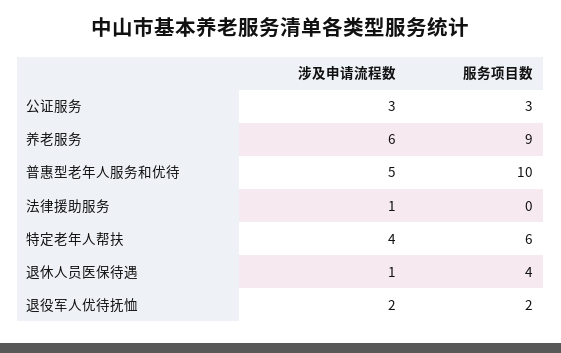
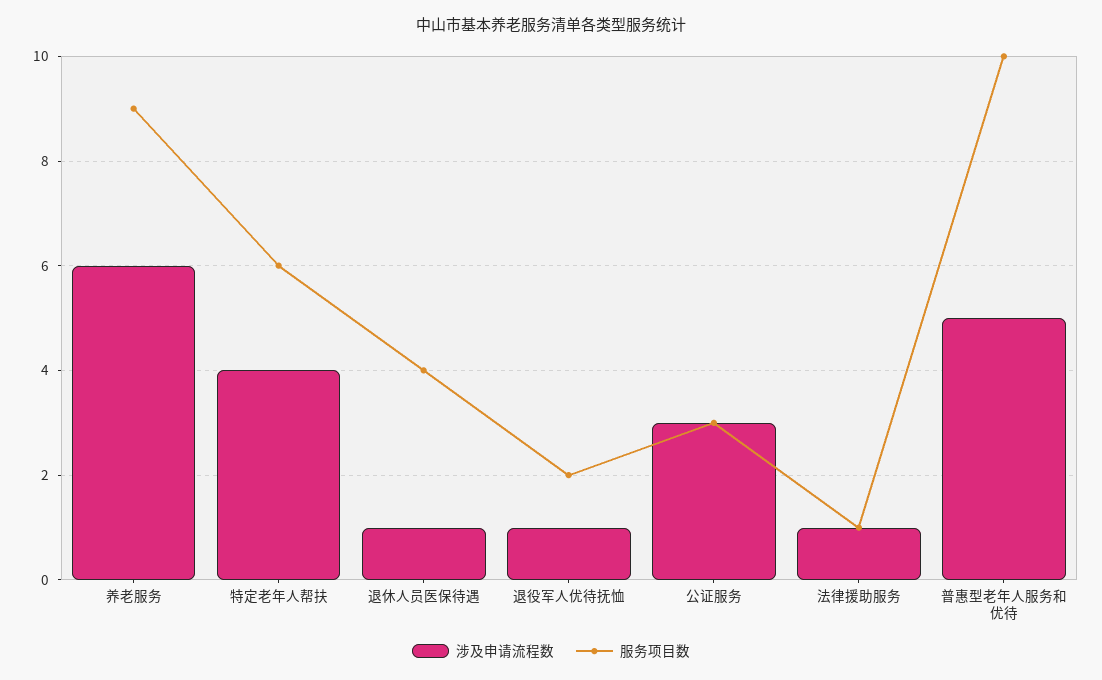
服务项目数, 法律援助服务: 0 -> 1
涉及申请流程数, 退役军人优待抚恤: 2 -> 1

